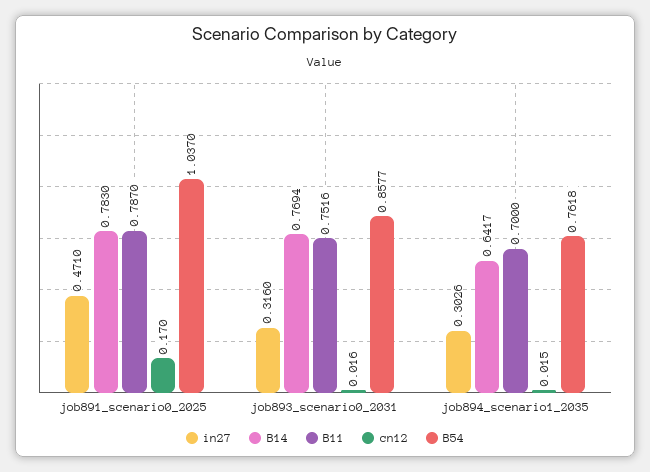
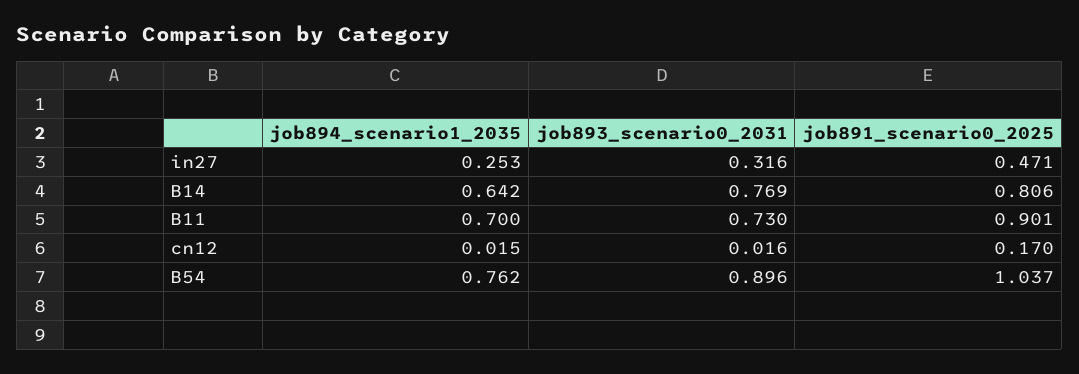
B14, job891_scenario0_2025: 0.783 -> 0.806
B11, job891_scenario0_2025: 0.787 -> 0.901
B11, job893_scenario0_2031: 0.7516 -> 0.73
B54, job893_scenario0_2031: 0.8577 -> 0.896
in27, job894_scenario1_2035: 0.3026 -> 0.253

